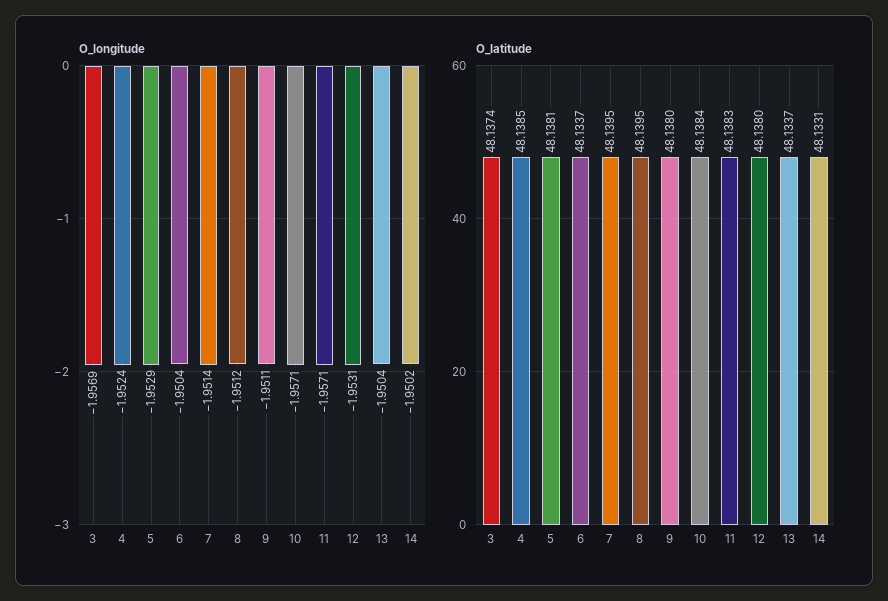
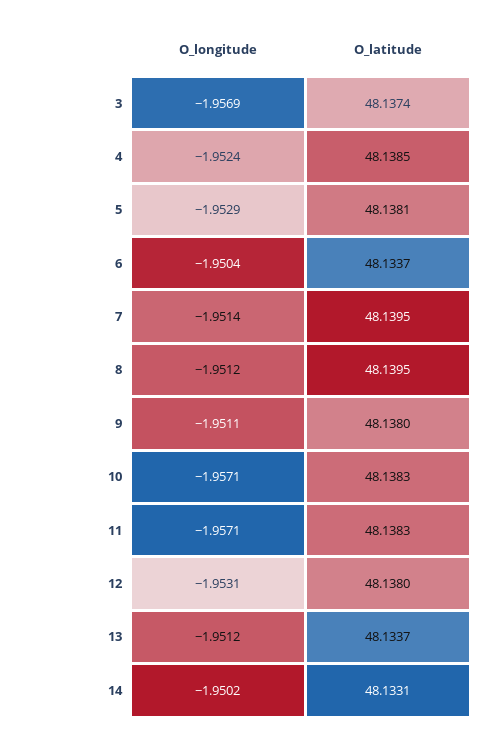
O_longitude, 13: -1.9504 -> -1.9512
O_latitude, 10: 48.1384 -> 48.1383

